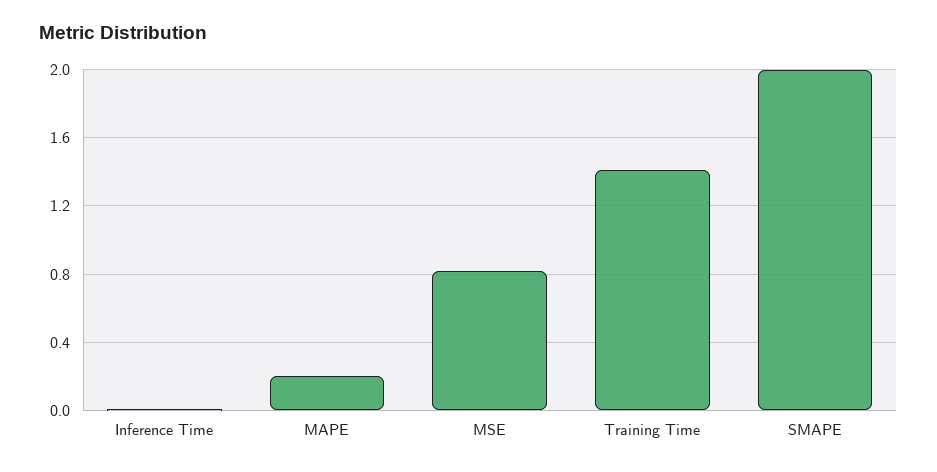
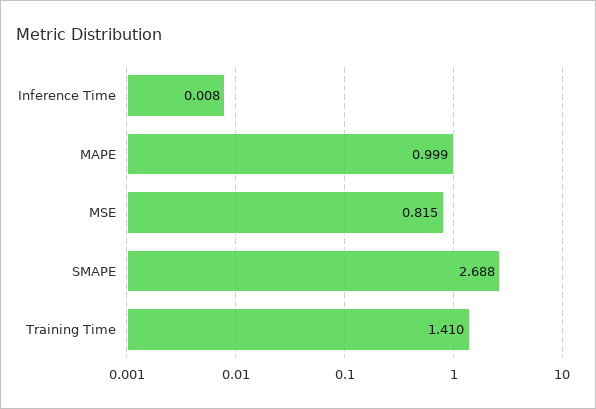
MAPE: 0.2 -> 0.999
SMAPE: 2 -> 2.688

